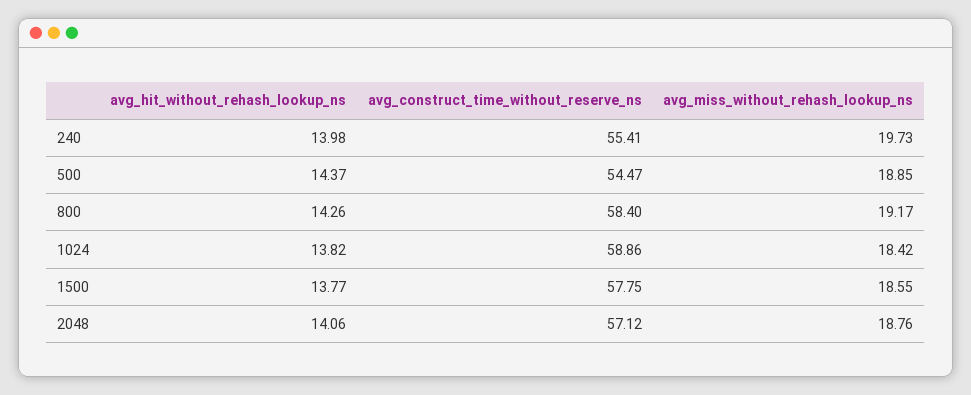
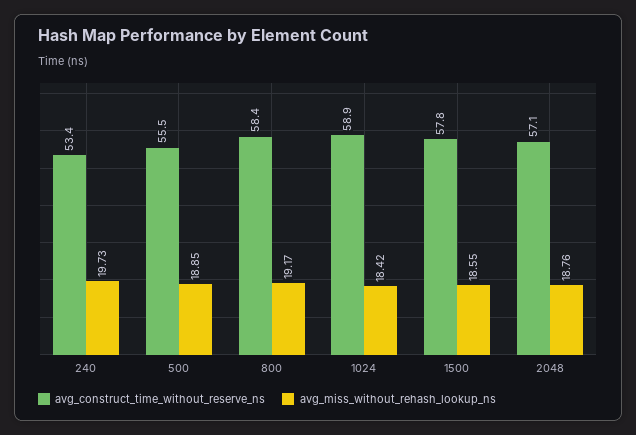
avg_hit_without_rehash_lookup_ns, 240: 13.98 -> none
avg_construct_time_without_reserve_ns, 240: 55.41 -> 53.4
avg_hit_without_rehash_lookup_ns, 500: 14.37 -> none
avg_construct_time_without_reserve_ns, 500: 54.47 -> 55.5
avg_hit_without_rehash_lookup_ns, 800: 14.26 -> none
avg_hit_without_rehash_lookup_ns, 1024: 13.82 -> none
avg_hit_without_rehash_lookup_ns, 1500: 13.77 -> none
avg_hit_without_rehash_lookup_ns, 2048: 14.06 -> none

